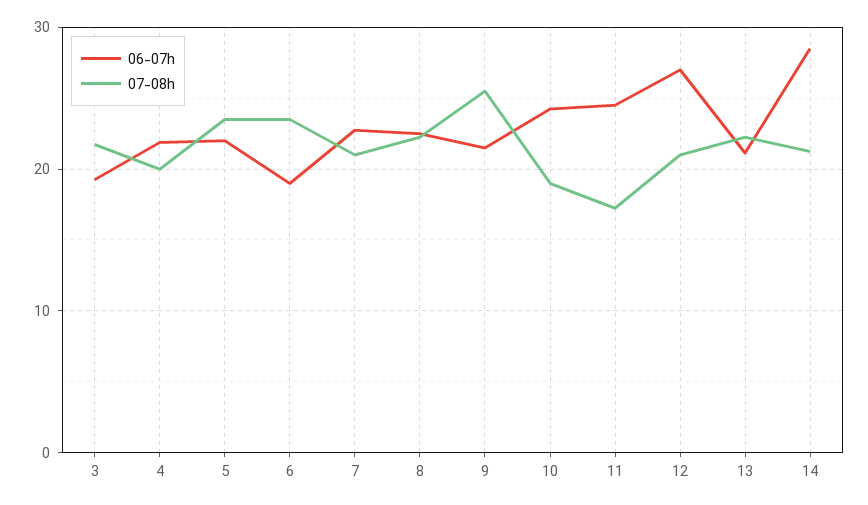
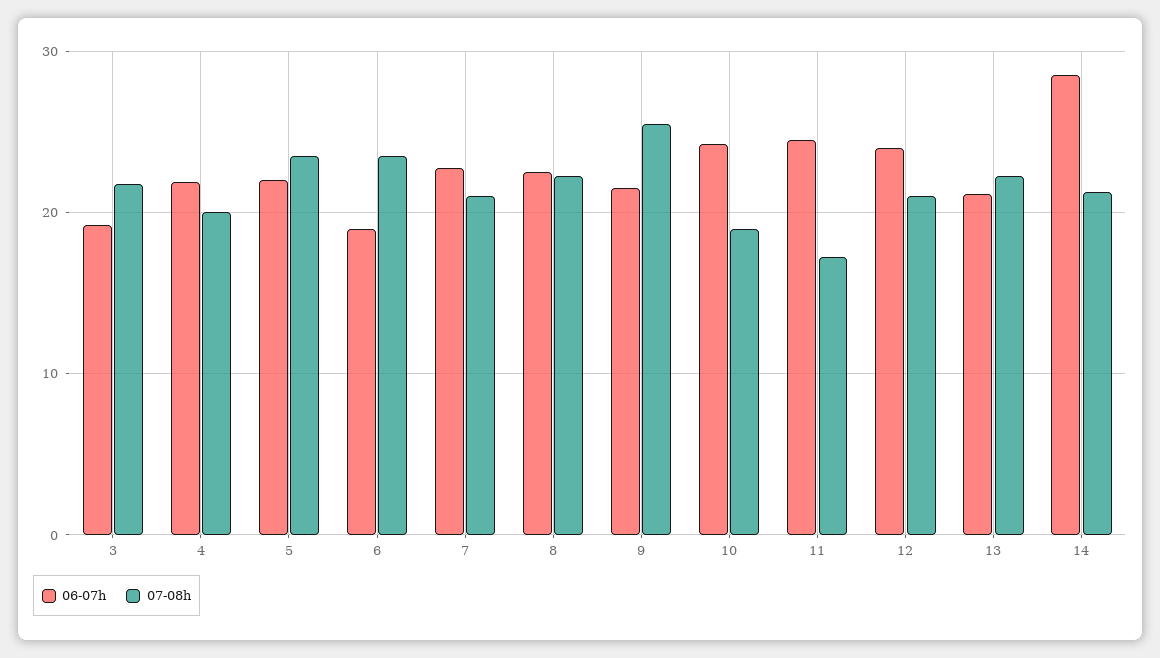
06-07h, 12: 27 -> 24

